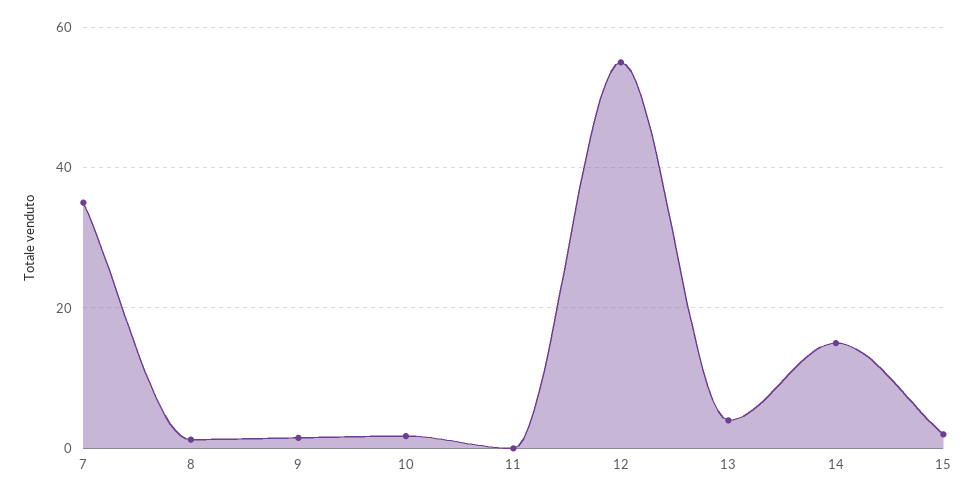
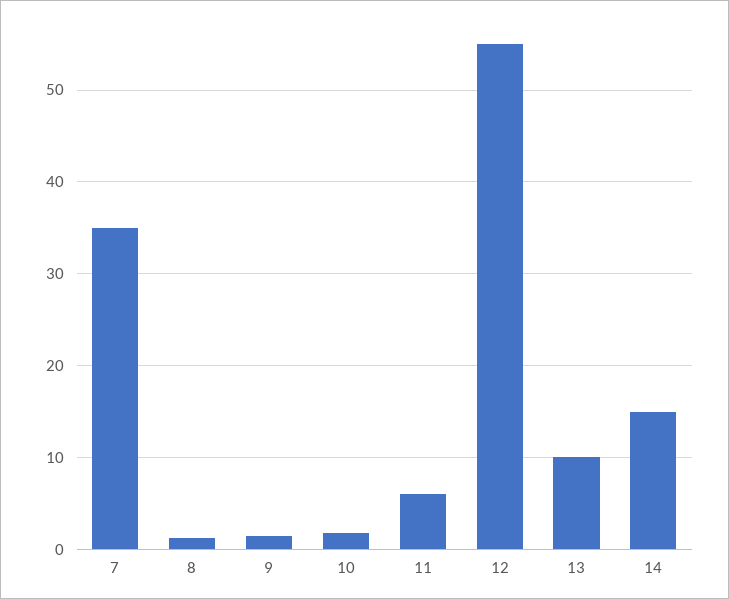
11: 0 -> 6
13: 4 -> 10
15: 2 -> none

